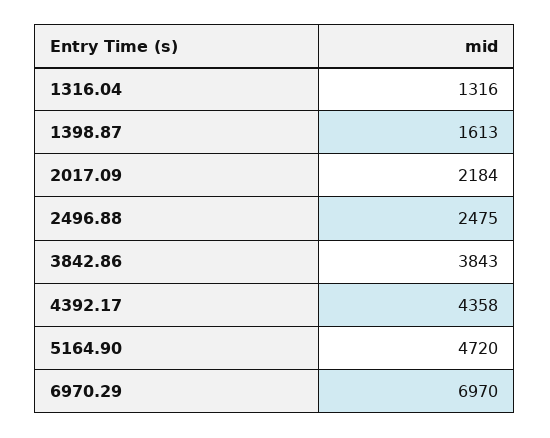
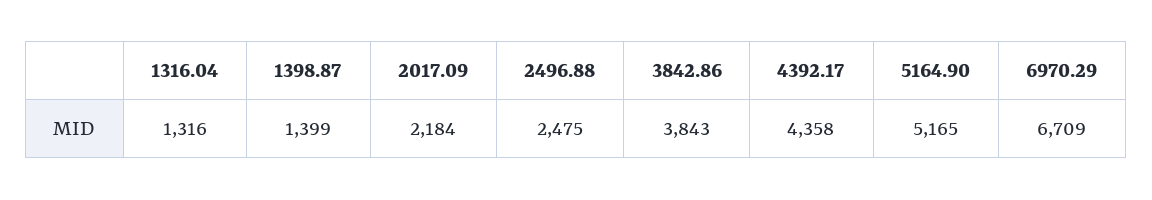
1398.87: 1613 -> 1399
5164.90: 4720 -> 5165
6970.29: 6970 -> 6709

